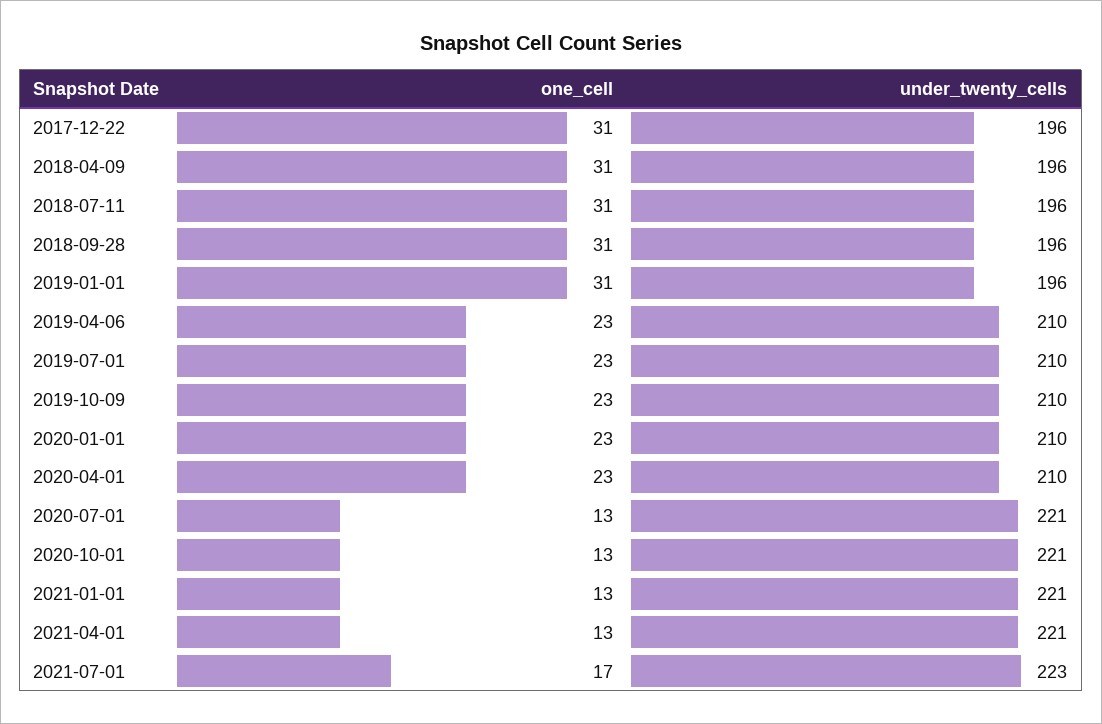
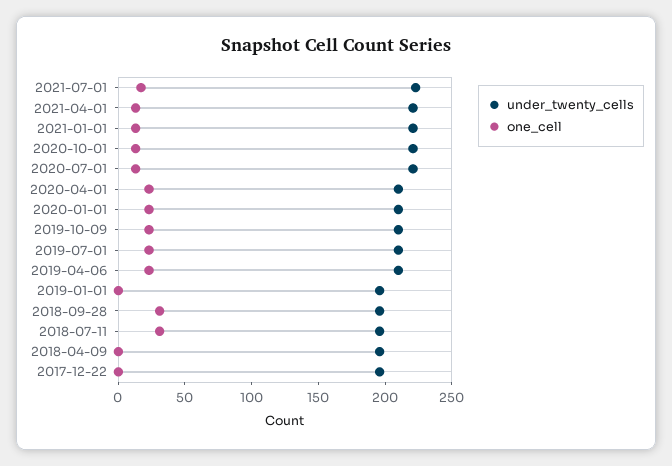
one_cell, 2017-12-22: 31 -> 0
one_cell, 2018-04-09: 31 -> 0
one_cell, 2019-01-01: 31 -> 0

